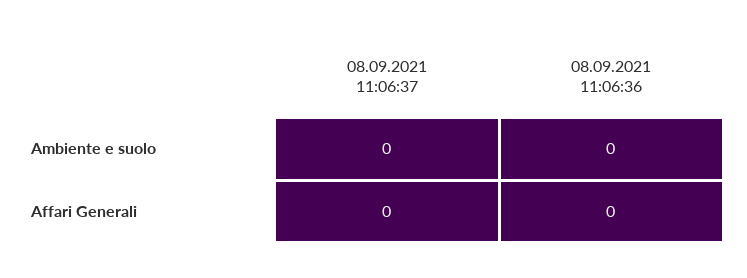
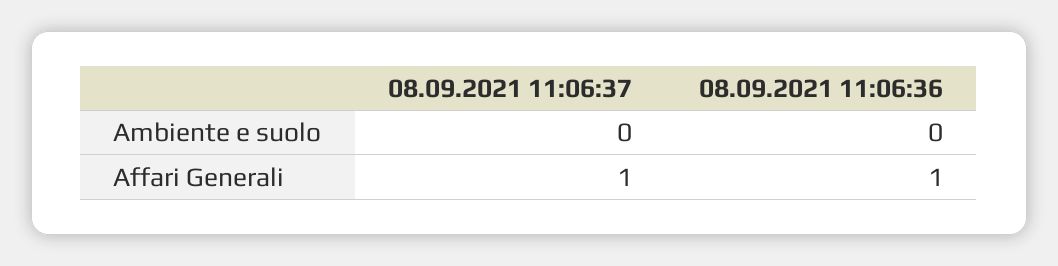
08.09.2021 11:06:37, Affari Generali: 0 -> 1
08.09.2021 11:06:36, Affari Generali: 0 -> 1

